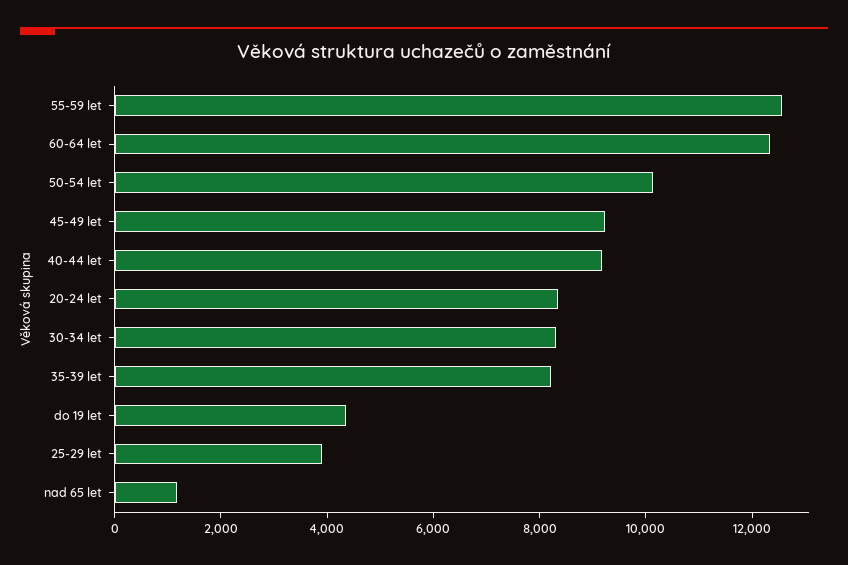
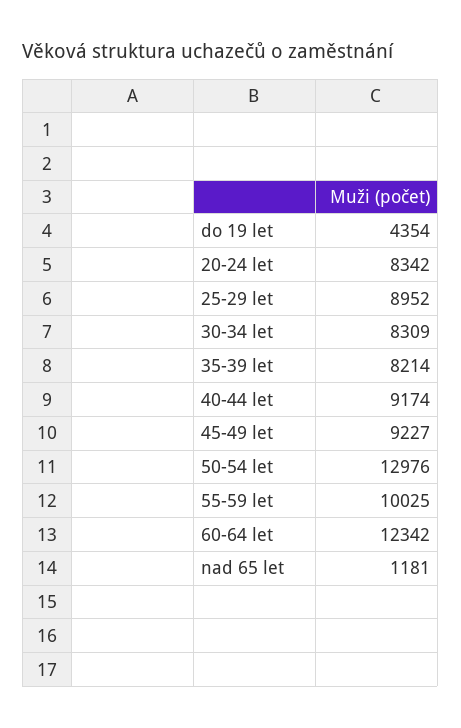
55-59 let: 12500 -> 10025
50-54 let: 10000 -> 12976
25-29 let: 4000 -> 8952

